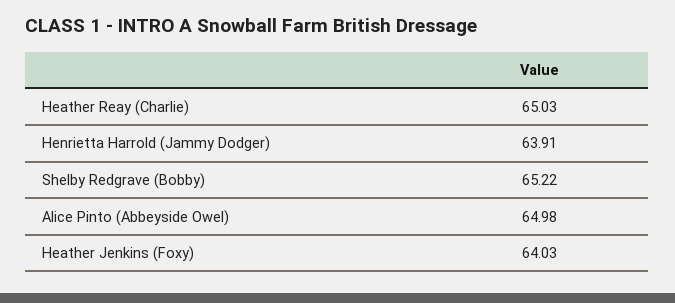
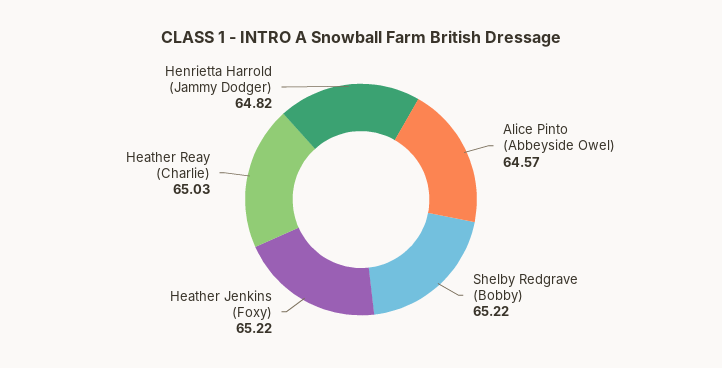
Henrietta Harrold (Jammy Dodger): 63.91 -> 64.82
Alice Pinto (Abbeyside Owel): 64.98 -> 64.57
Heather Jenkins (Foxy): 64.03 -> 65.22

